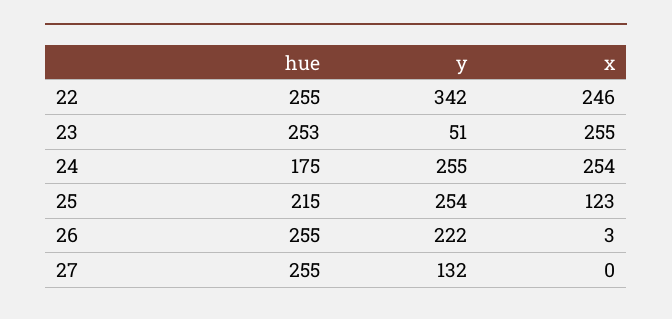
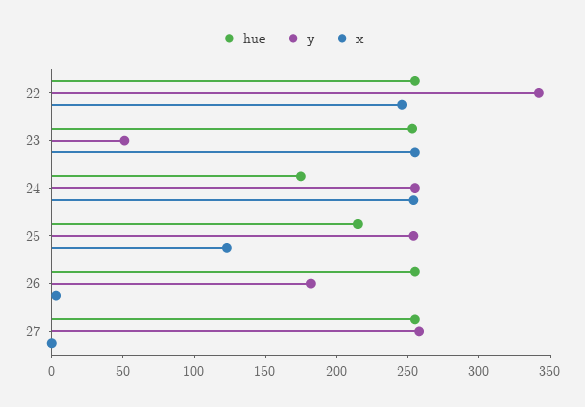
y, 26: 222 -> 180
y, 27: 132 -> 260

